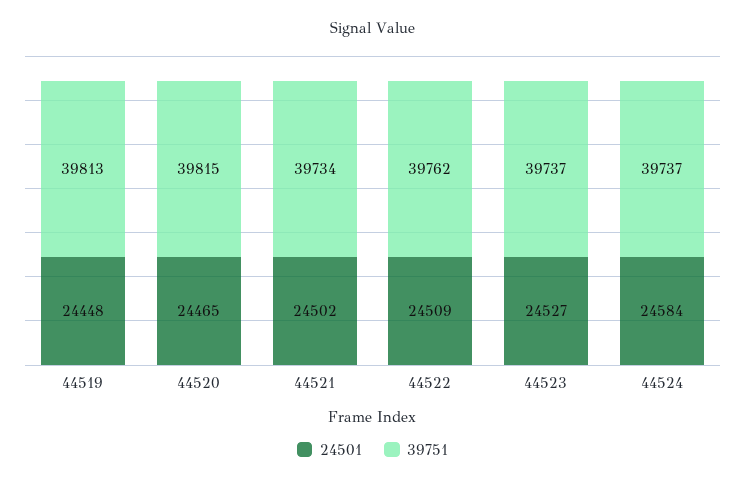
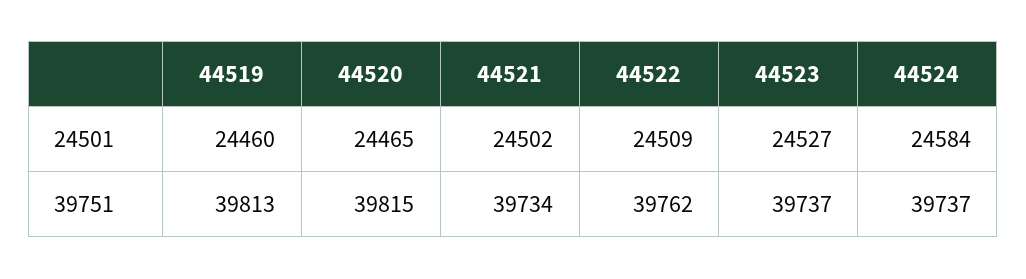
24501, 44519: 24448 -> 24460

